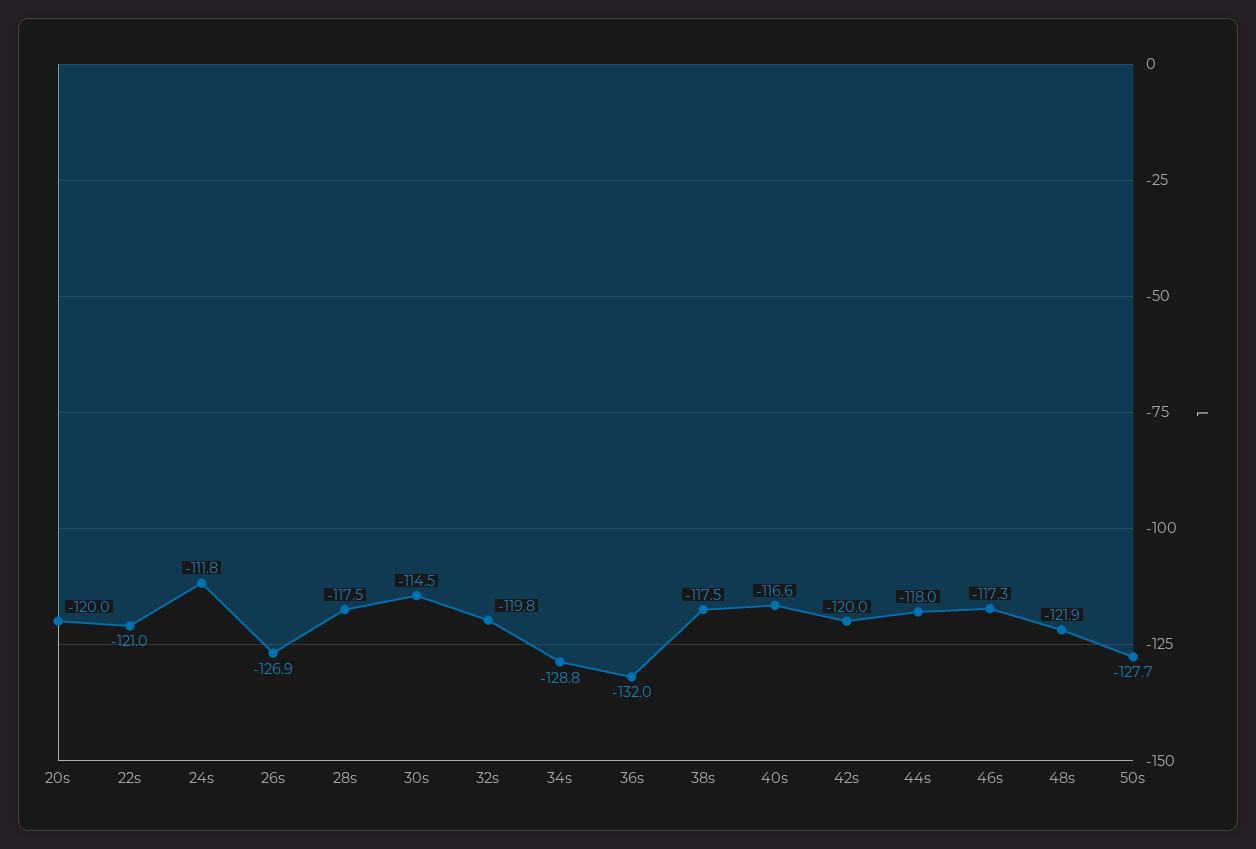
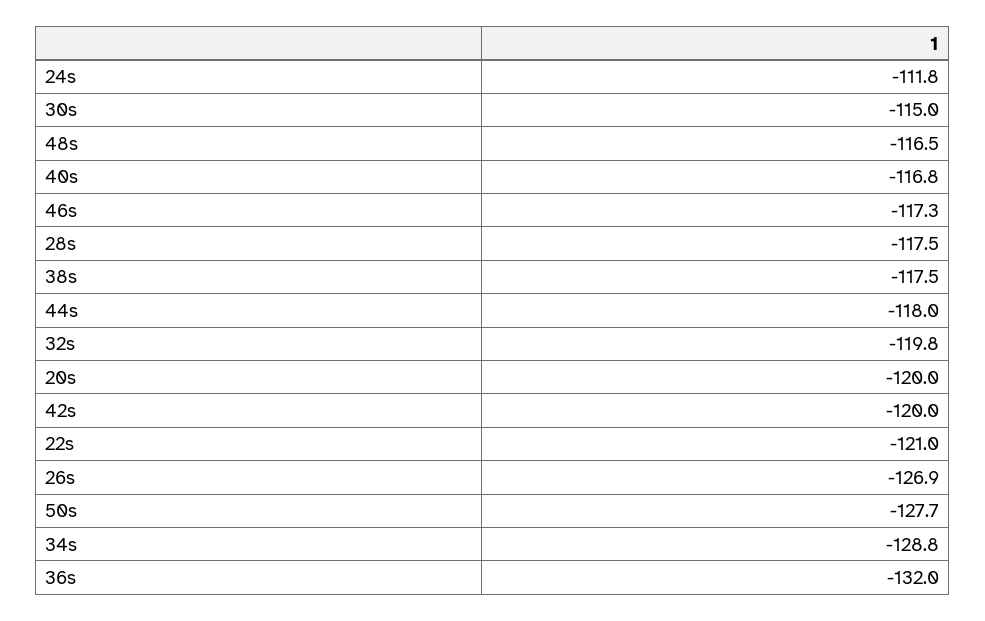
30s: -114.5 -> -115
40s: -116.6 -> -116.8
48s: -121.9 -> -116.5

